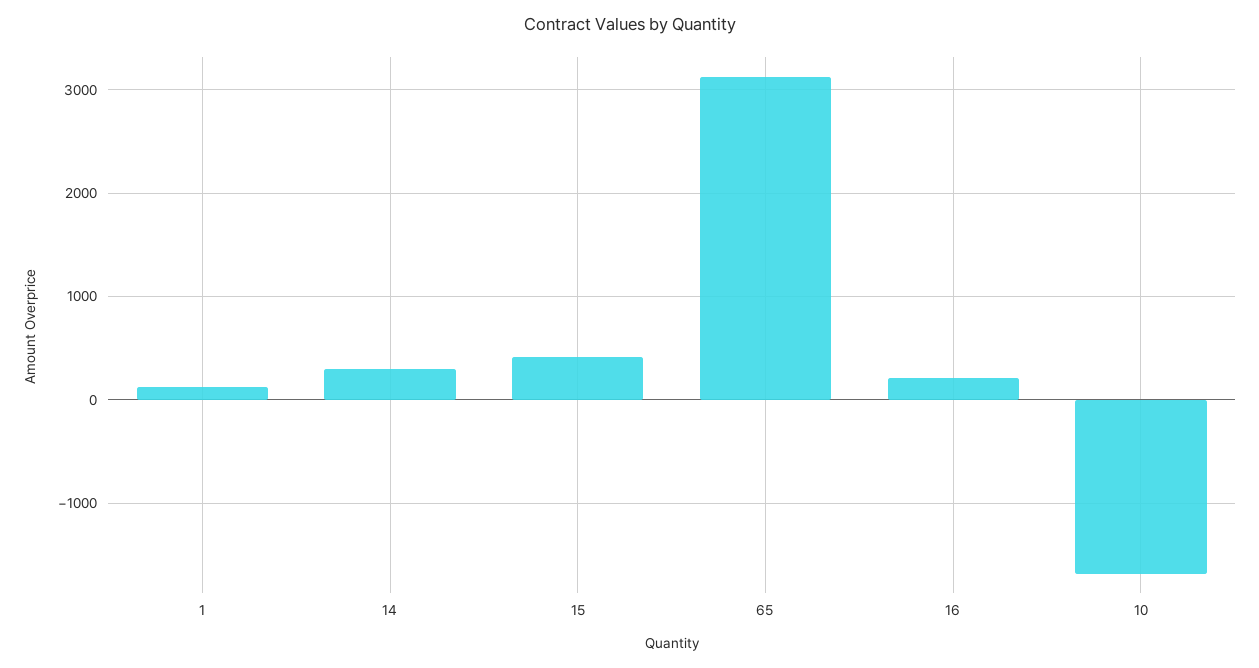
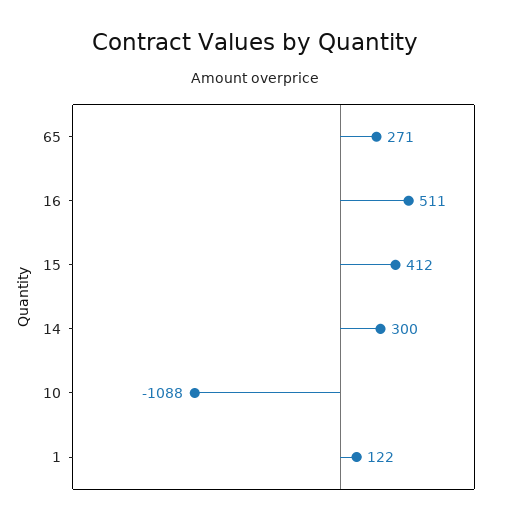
65: 3100 -> 271
16: 200 -> 511
10: -1700 -> -1088

